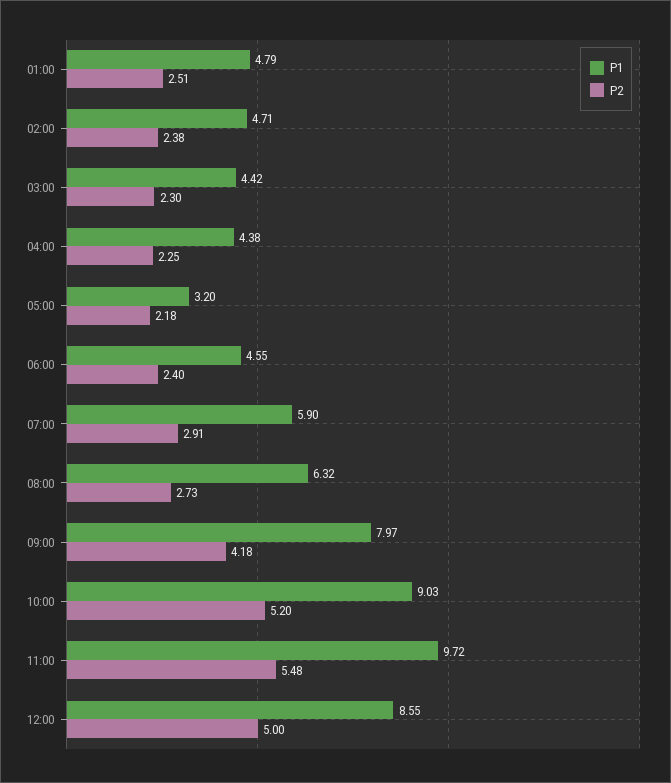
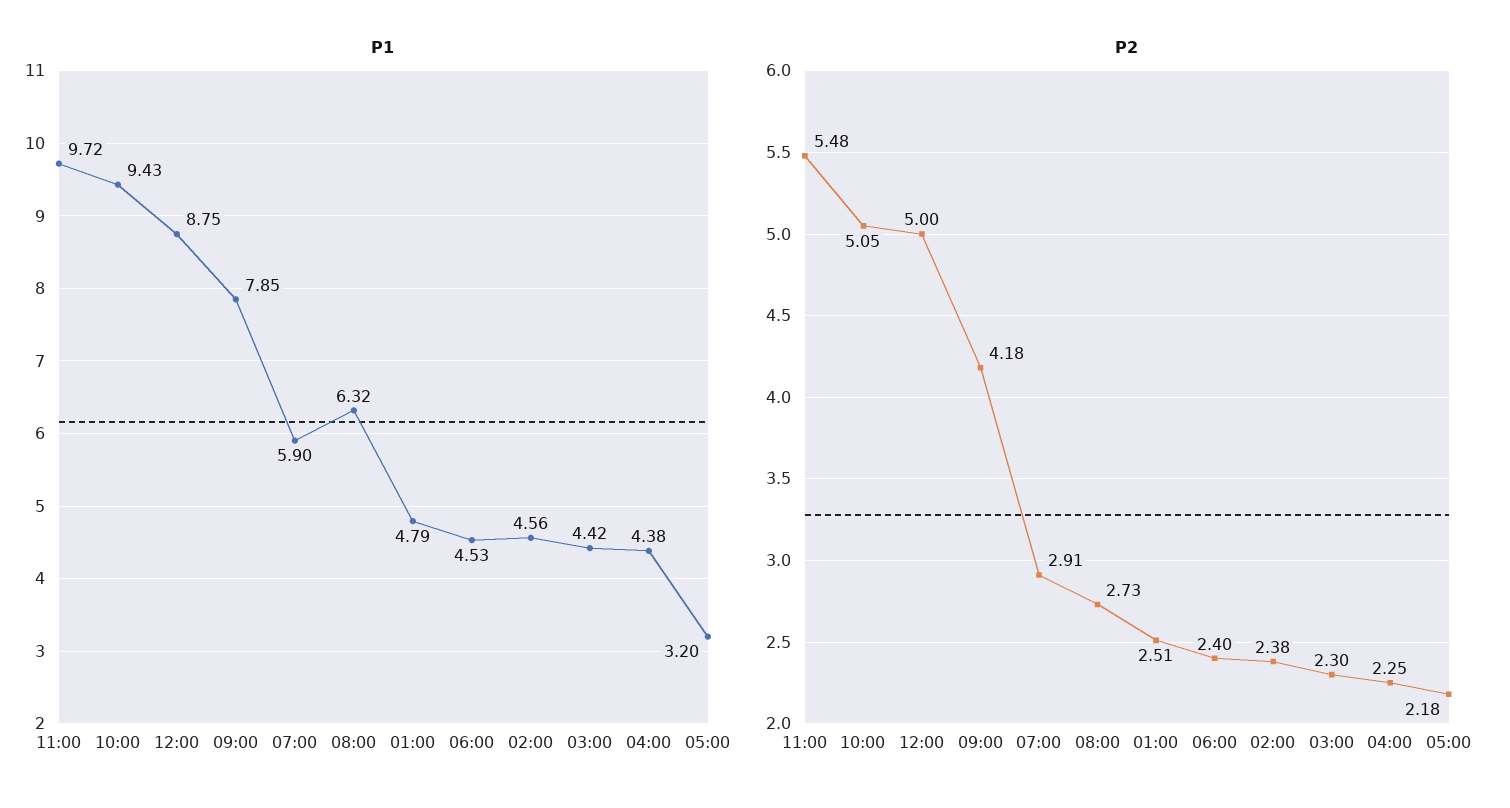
P1, 02:00: 4.71 -> 4.56
P1, 06:00: 4.55 -> 4.53
P1, 09:00: 7.97 -> 7.85
P1, 10:00: 9.03 -> 9.43
P2, 10:00: 5.2 -> 5.05
P1, 12:00: 8.55 -> 8.75

